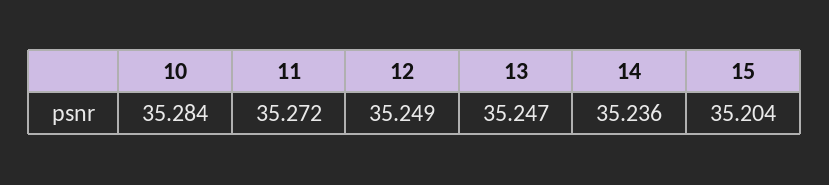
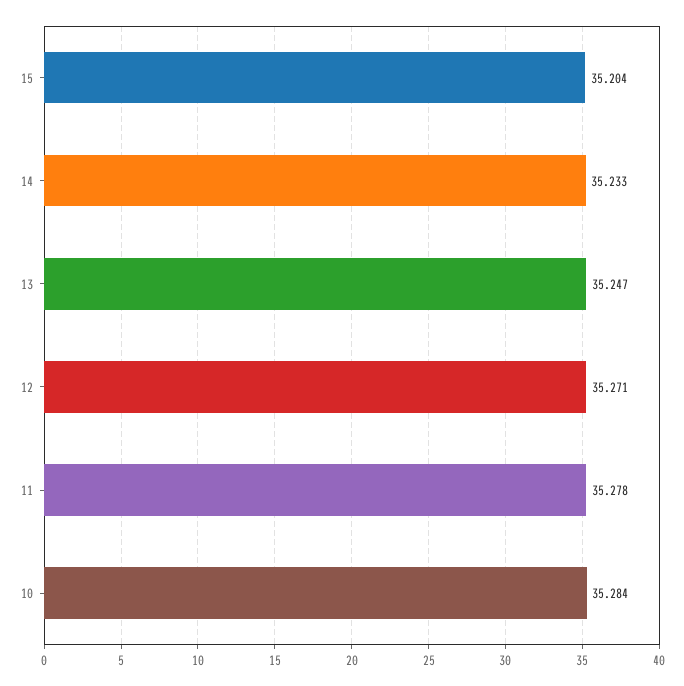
11: 35.272 -> 35.278
12: 35.249 -> 35.271
14: 35.236 -> 35.233

